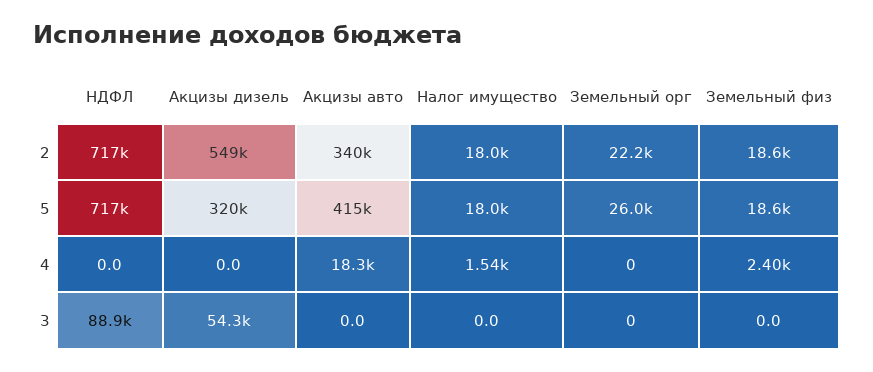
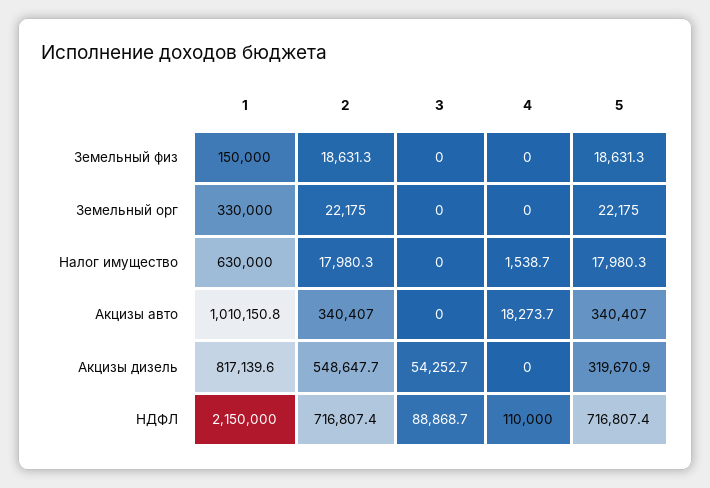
Акцизы авто, 5: 415000 -> 340407
Земельный орг, 5: 26000 -> 22175
НДФЛ, 4: 0 -> 110000
Земельный физ, 4: 2400 -> 0
Земельный физ, 1: none -> 150000
Земельный орг, 1: none -> 330000
Налог имущество, 1: none -> 630000
Акцизы авто, 1: none -> 1010150.8
Акцизы дизель, 1: none -> 817139.6
НДФЛ, 1: none -> 2150000

